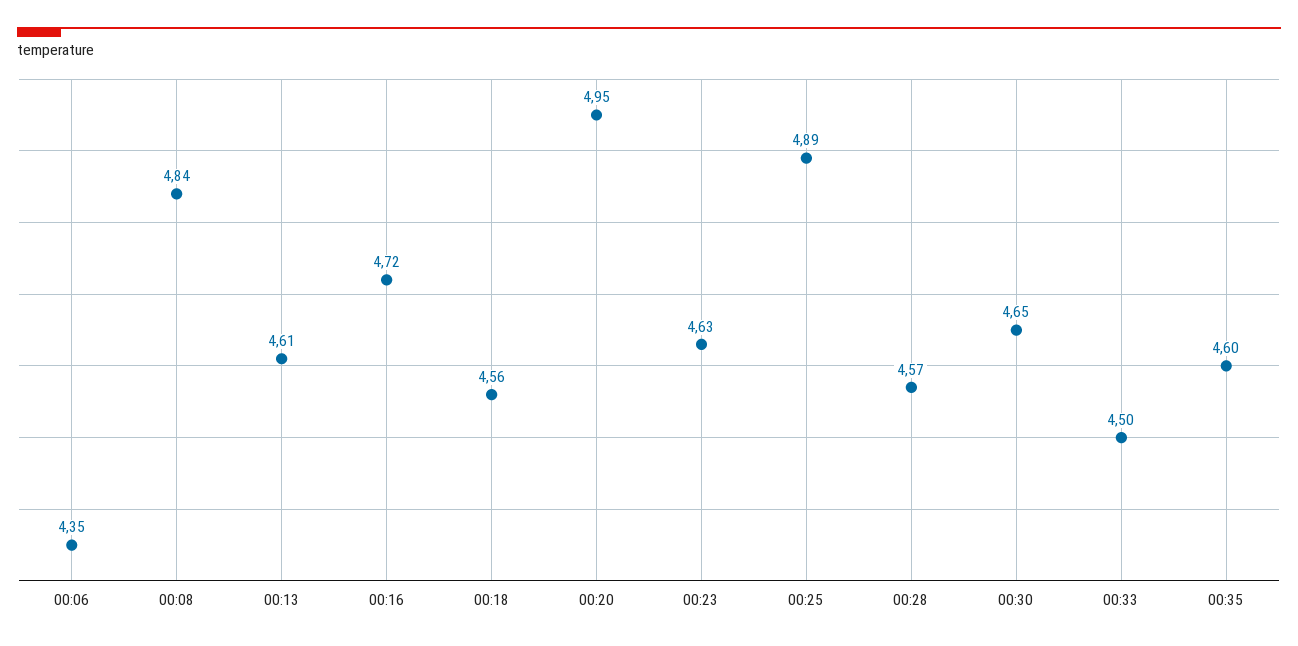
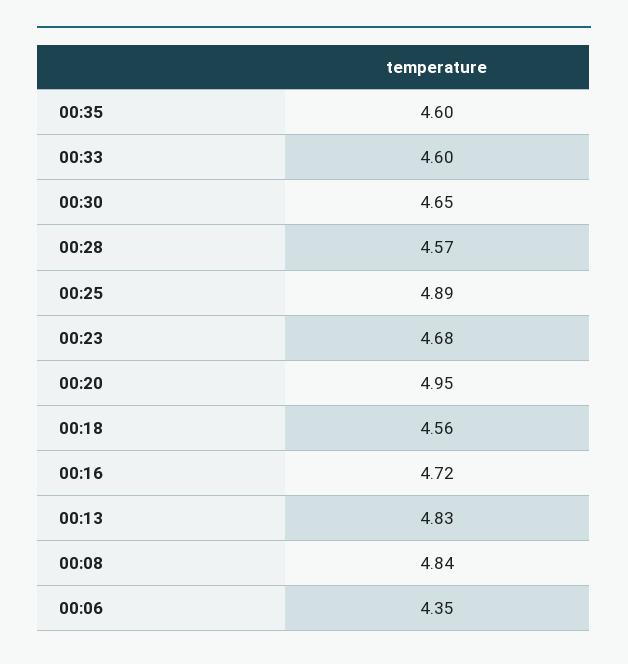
00:13: 4.61 -> 4.83
00:23: 4.63 -> 4.68
00:33: 4.5 -> 4.6

